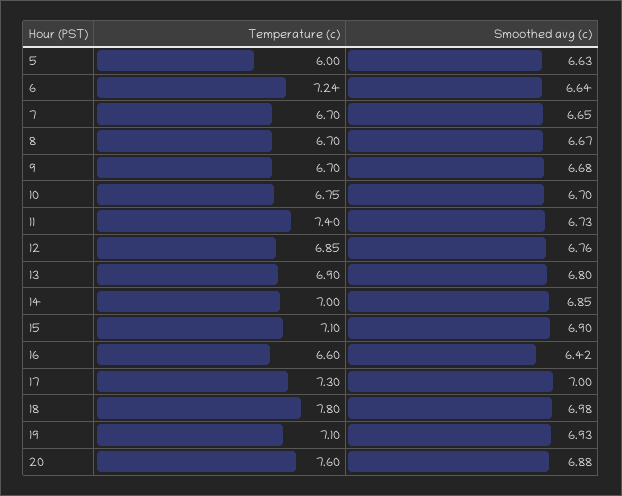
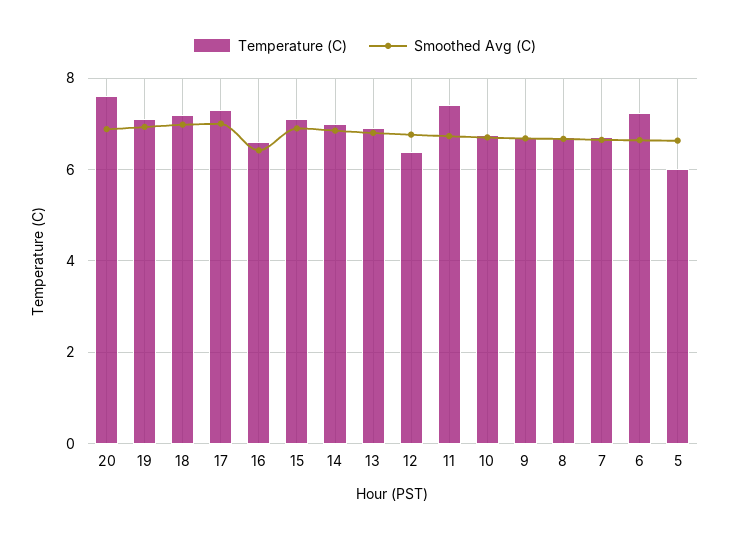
Temperature (c), 12: 6.85 -> 6.4
Temperature (c), 18: 7.8 -> 7.2

